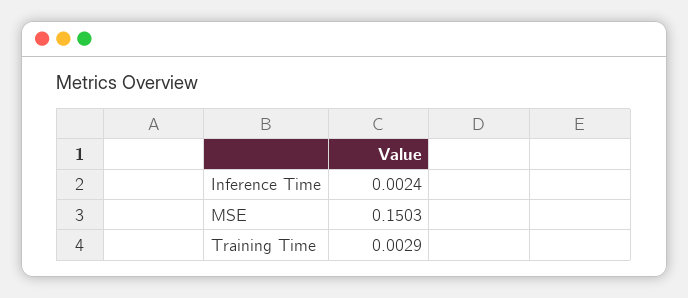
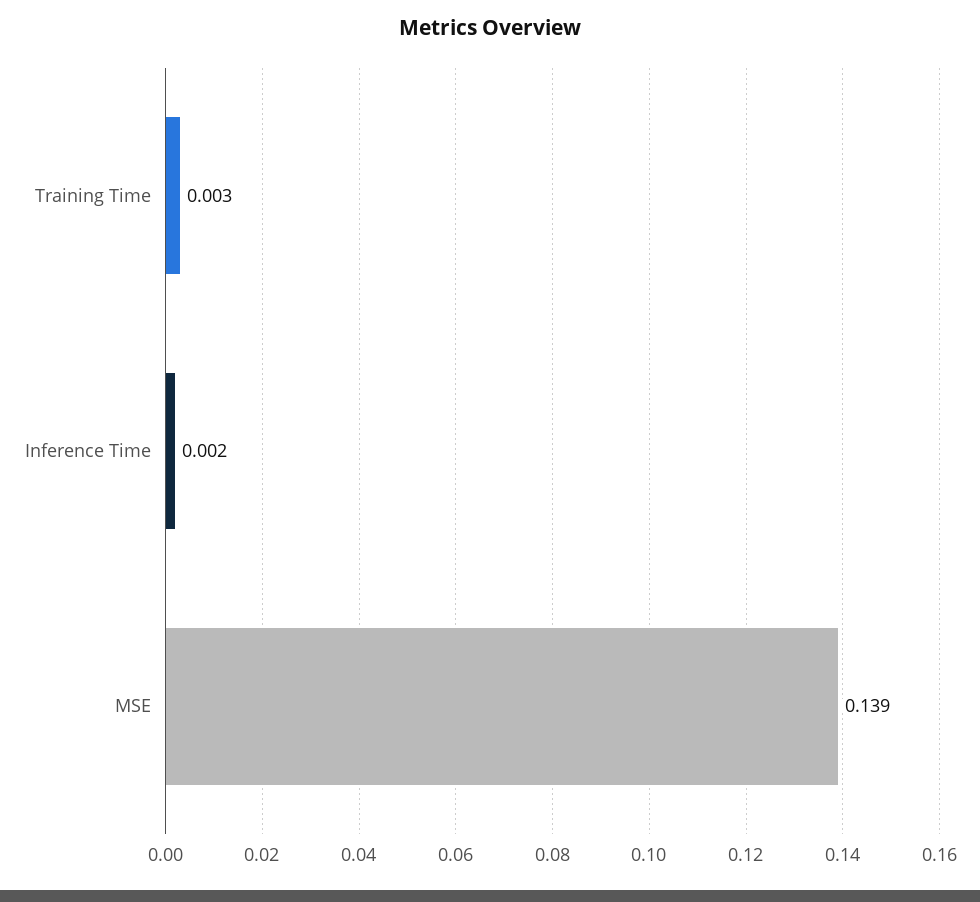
MSE: 0.1503 -> 0.139

